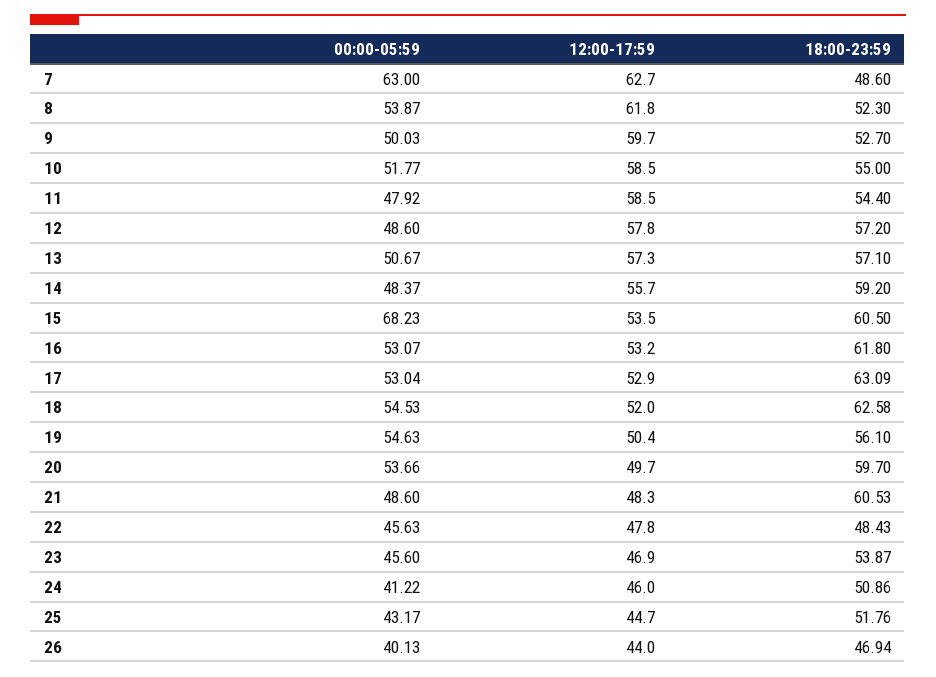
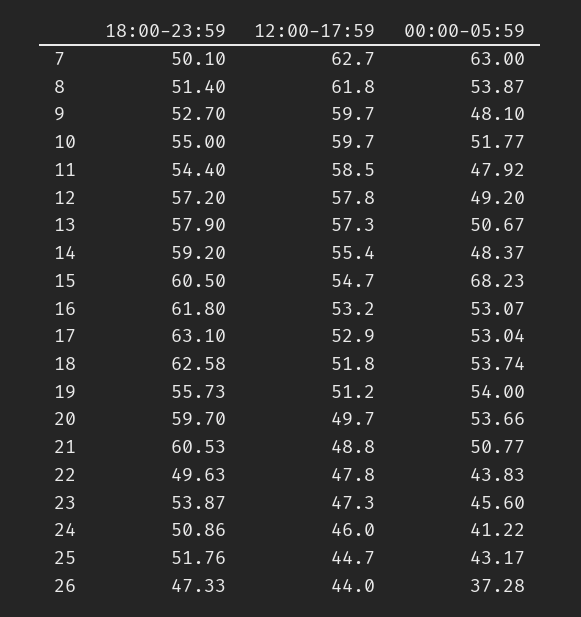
18:00-23:59, 7: 48.6 -> 50.1
18:00-23:59, 8: 52.3 -> 51.4
00:00-05:59, 9: 50.03 -> 48.1
12:00-17:59, 10: 58.5 -> 59.7
00:00-05:59, 12: 48.6 -> 49.2
18:00-23:59, 13: 57.1 -> 57.9
12:00-17:59, 14: 55.7 -> 55.4
12:00-17:59, 15: 53.5 -> 54.7
18:00-23:59, 17: 63.09 -> 63.1
00:00-05:59, 18: 54.53 -> 53.74
12:00-17:59, 18: 52 -> 51.8
00:00-05:59, 19: 54.63 -> 54
12:00-17:59, 19: 50.4 -> 51.2
18:00-23:59, 19: 56.1 -> 55.73
00:00-05:59, 21: 48.6 -> 50.77
12:00-17:59, 21: 48.3 -> 48.8
00:00-05:59, 22: 45.63 -> 43.83
18:00-23:59, 22: 48.43 -> 49.63
12:00-17:59, 23: 46.9 -> 47.3
00:00-05:59, 26: 40.13 -> 37.28
18:00-23:59, 26: 46.94 -> 47.33

